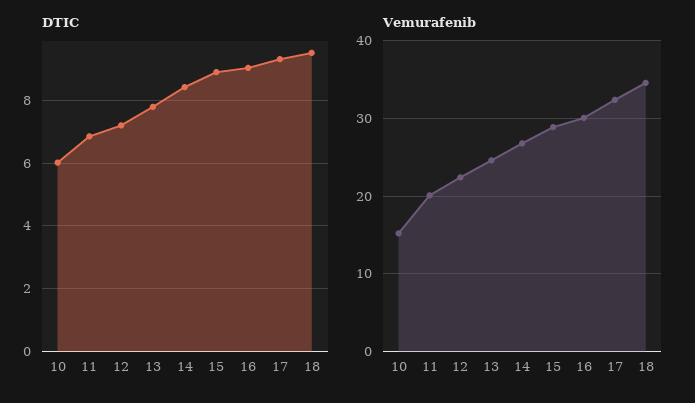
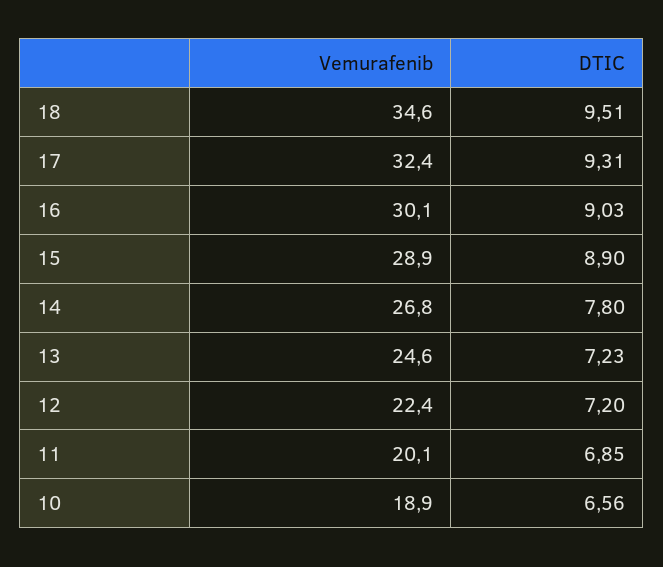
DTIC, 10: 6 -> 6.56
DTIC, 13: 7.8 -> 7.23
DTIC, 14: 8.4 -> 7.8
Vemurafenib, 10: 15 -> 18.9

